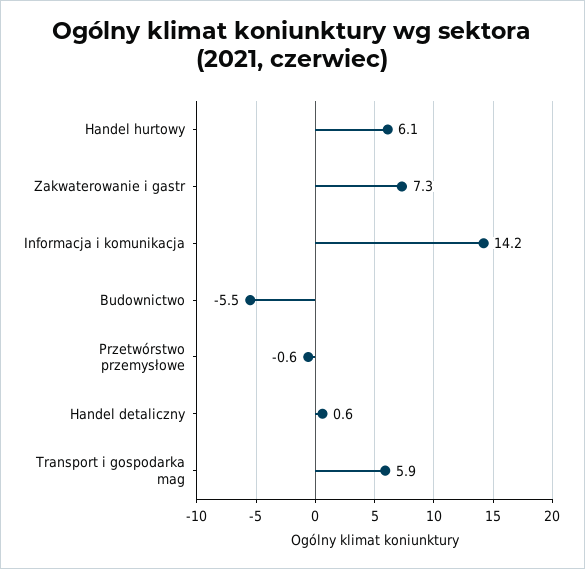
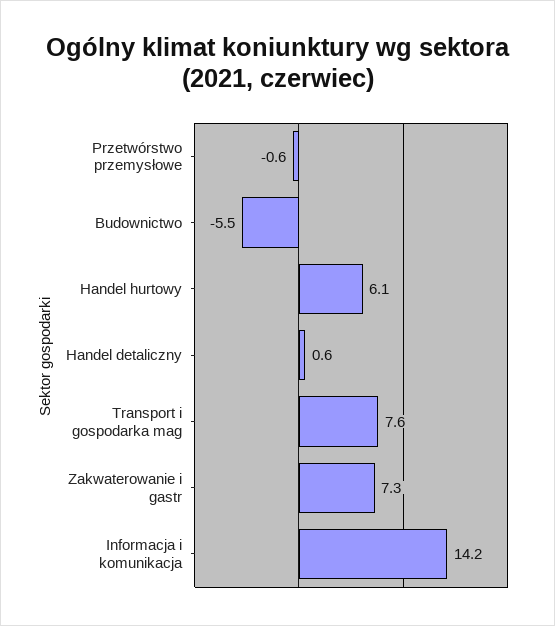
Transport i gospodarka mag: 5.9 -> 7.6

